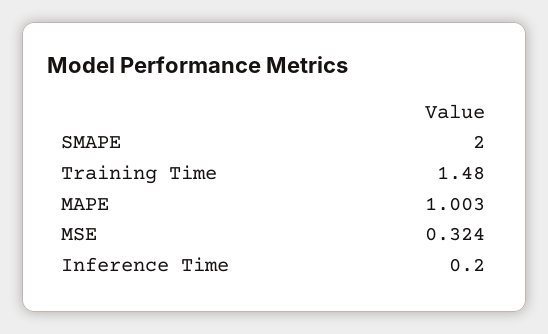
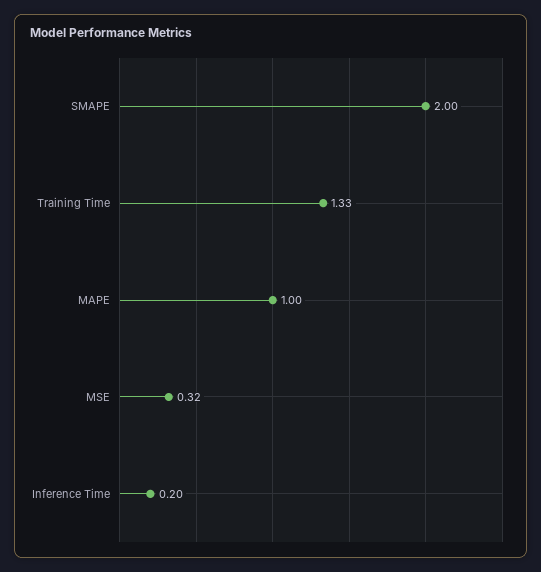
Training Time: 1.48 -> 1.33

